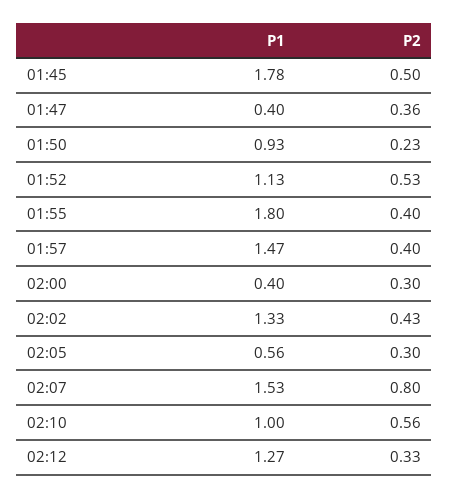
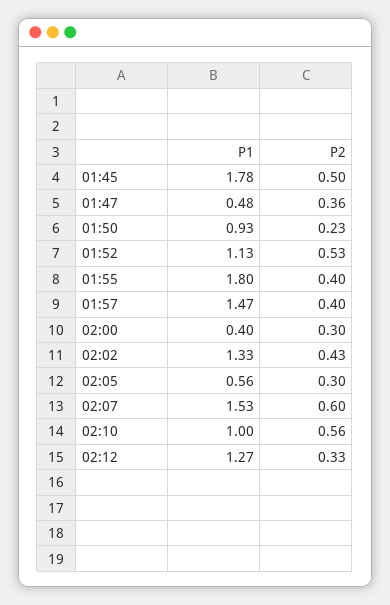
P1, 01:47: 0.4 -> 0.48
P2, 02:07: 0.8 -> 0.6

